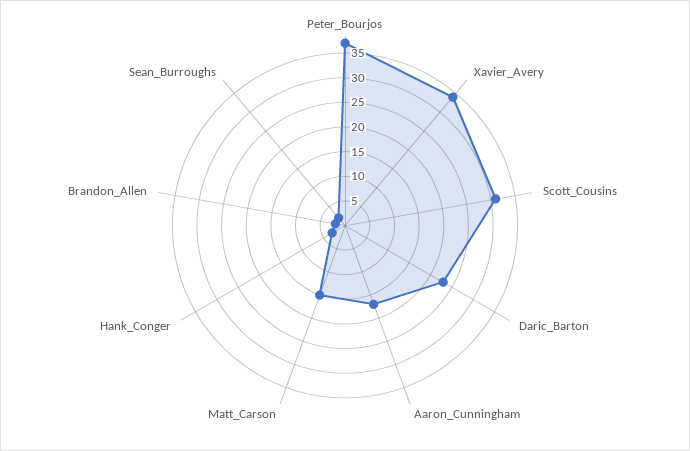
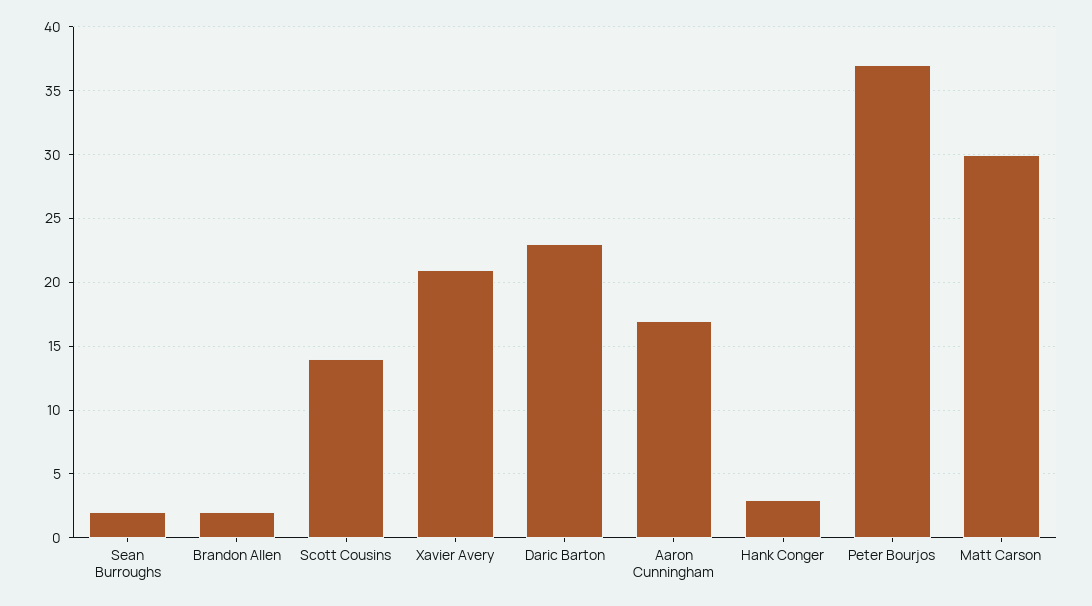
Xavier_Avery: 35 -> 21
Scott_Cousins: 30 -> 14
Matt_Carson: 15 -> 30

